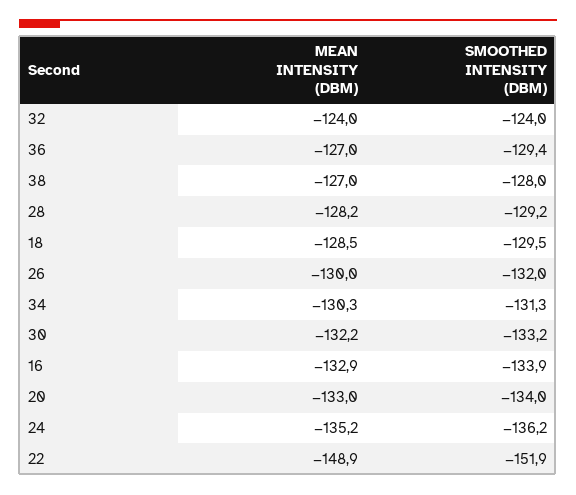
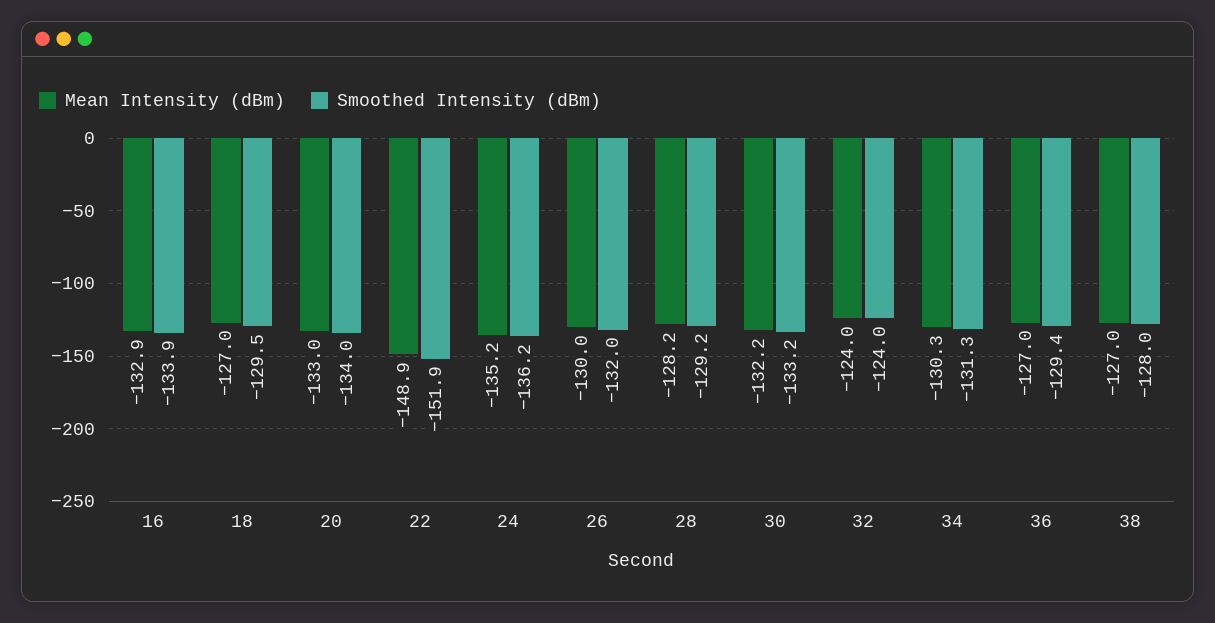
MEAN INTENSITY (DBM), 18: -128.5 -> -127

